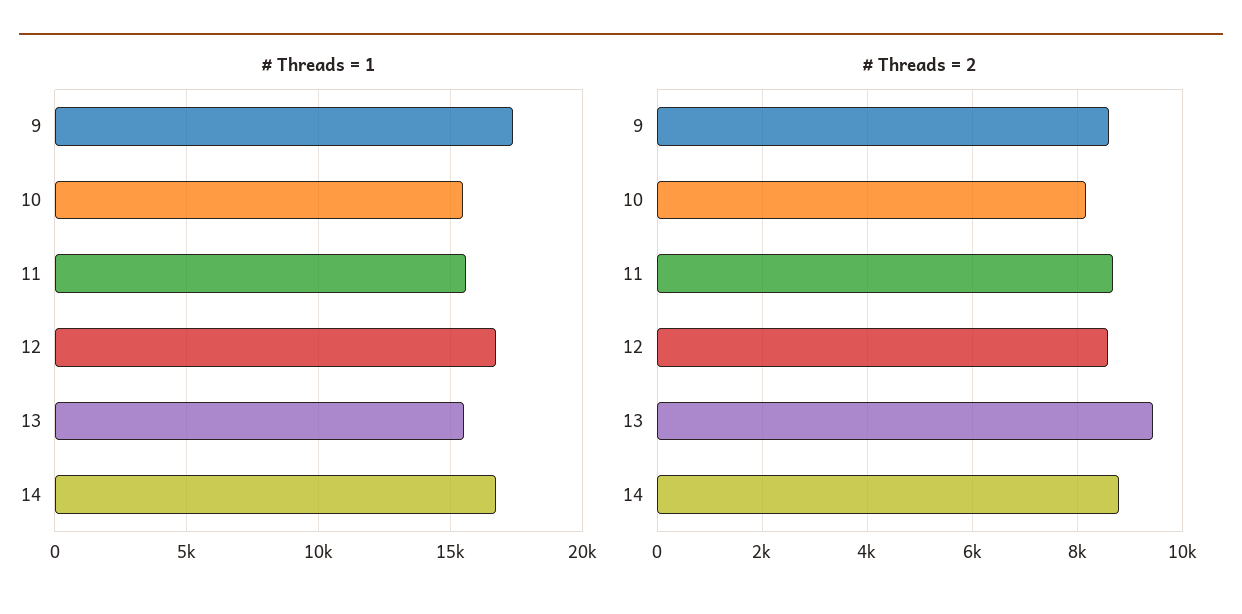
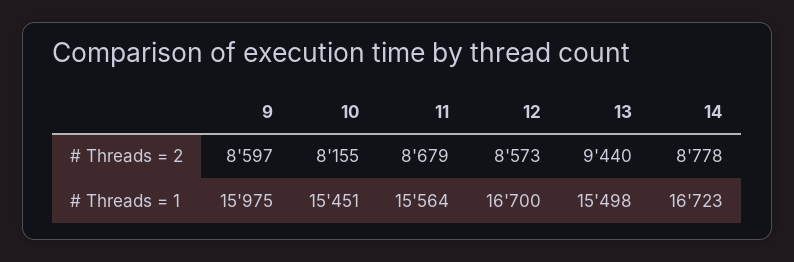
# Threads = 1, 9: 17500 -> 15975

